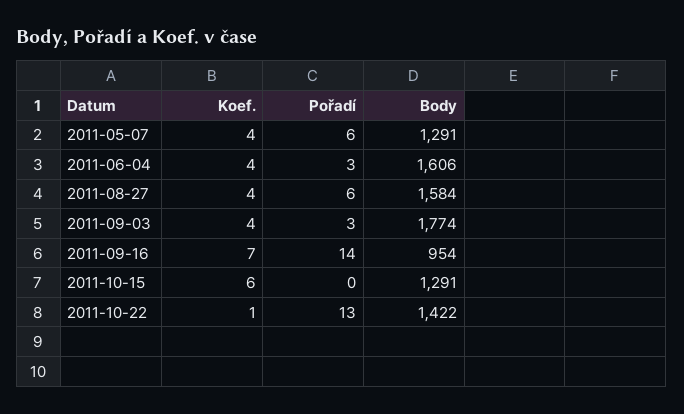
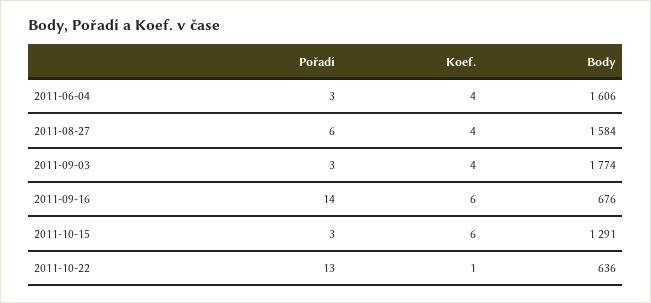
Koef., 2011-05-07: 4 -> none
Pořadí, 2011-05-07: 6 -> none
Body, 2011-05-07: 1291 -> none
Koef., 2011-09-16: 7 -> 6
Body, 2011-09-16: 954 -> 676
Pořadí, 2011-10-15: 0 -> 3
Body, 2011-10-22: 1422 -> 636

